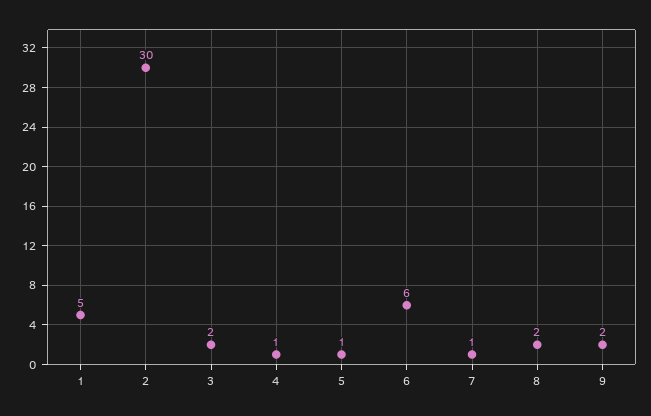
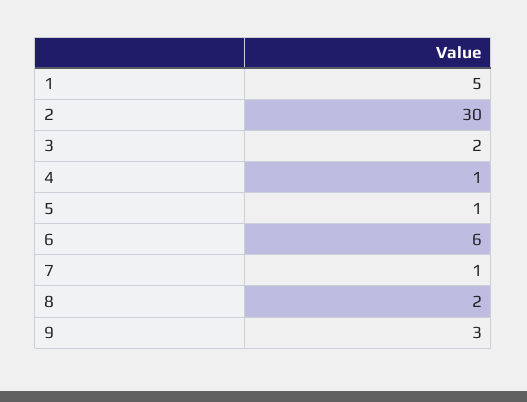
9: 2 -> 3

